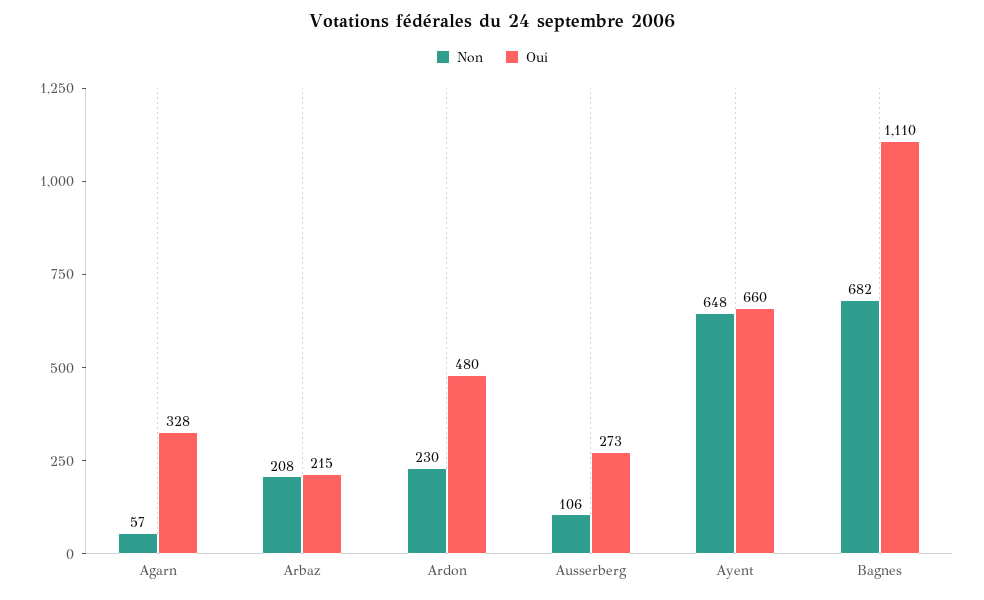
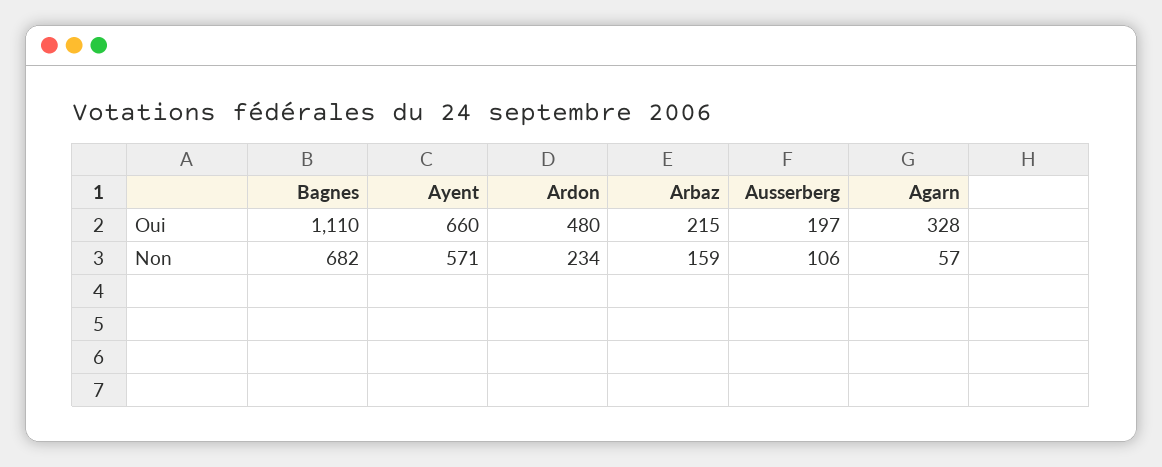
Non, Arbaz: 208 -> 159
Non, Ardon: 230 -> 234
Oui, Ausserberg: 273 -> 197
Non, Ayent: 648 -> 571

